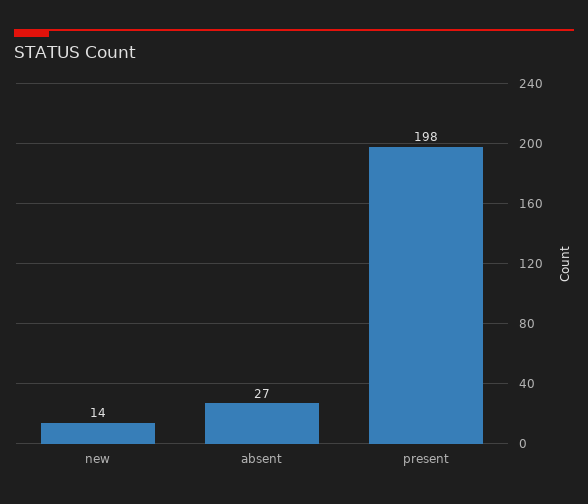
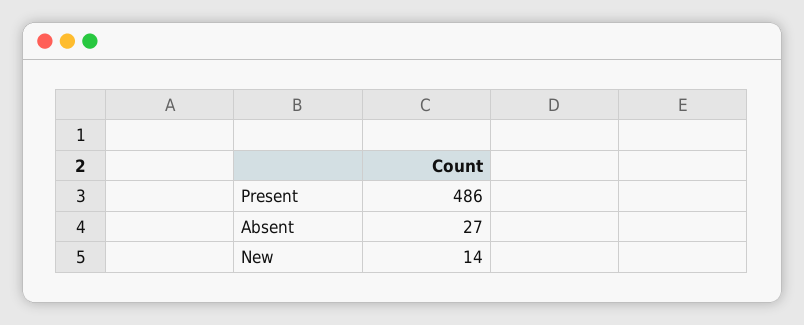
present: 198 -> 486

